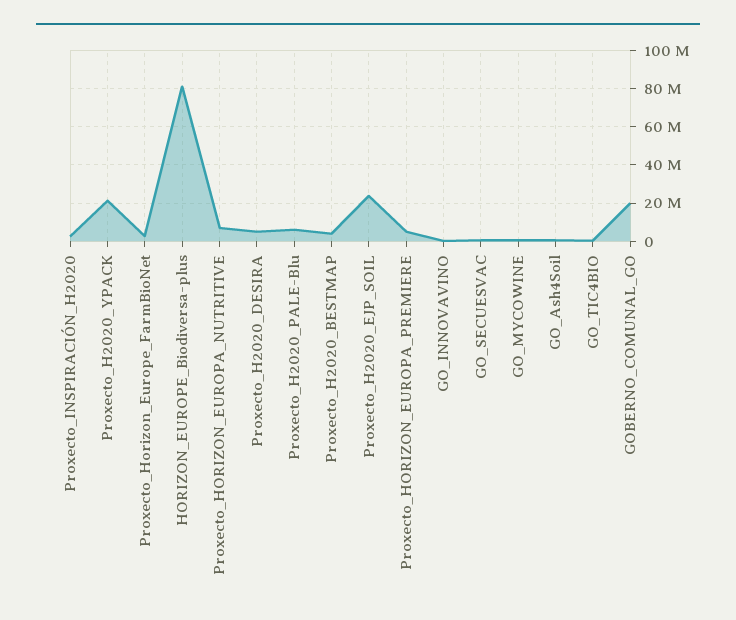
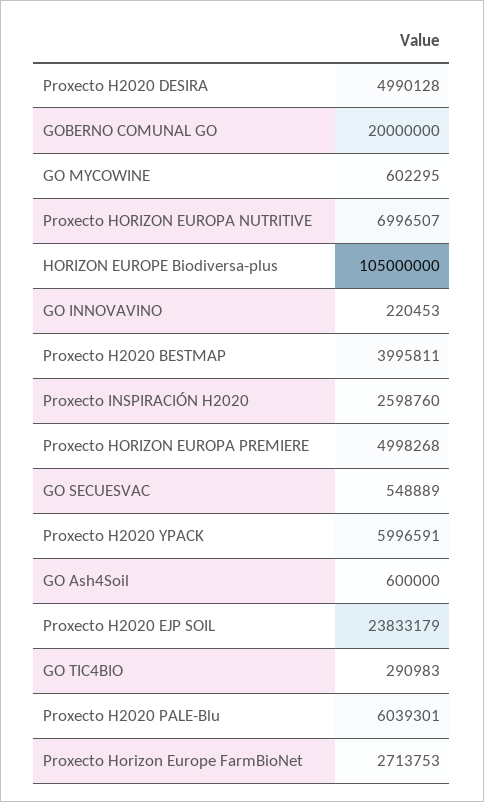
Proxecto_H2020_YPACK: 20000000 -> 5996591
HORIZON_EUROPE_Biodiversa-plus: 80000000 -> 105000000

